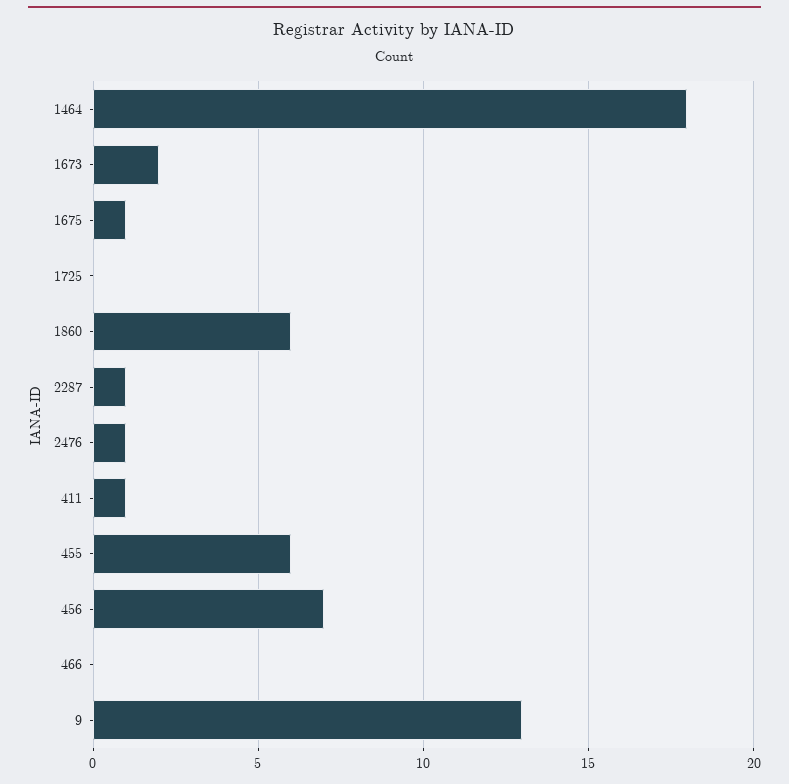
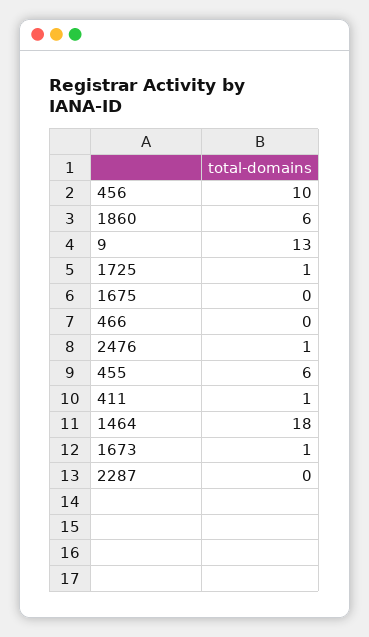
1673: 2 -> 1
1675: 1 -> 0
1725: 0 -> 1
2287: 1 -> 0
456: 7 -> 10

